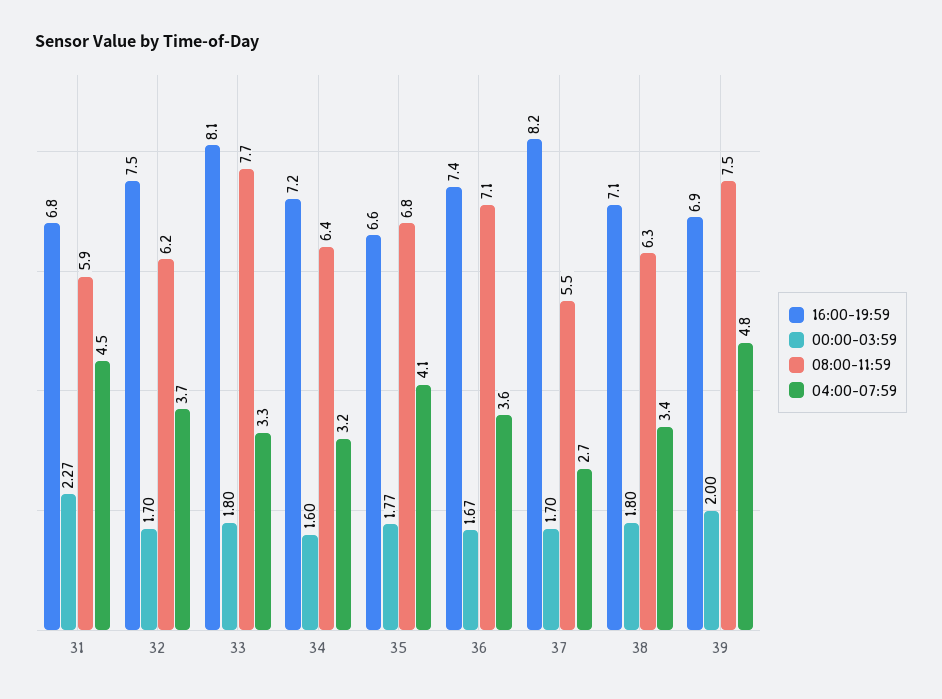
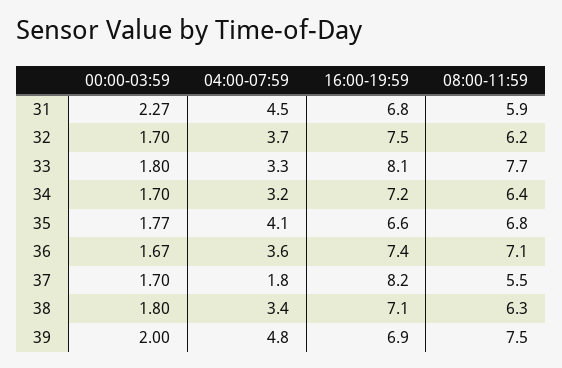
00:00-03:59, 34: 1.6 -> 1.7
04:00-07:59, 37: 2.7 -> 1.8

